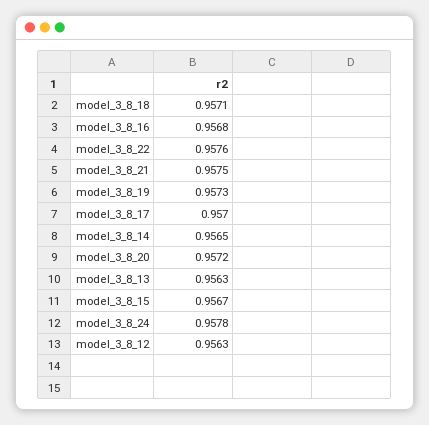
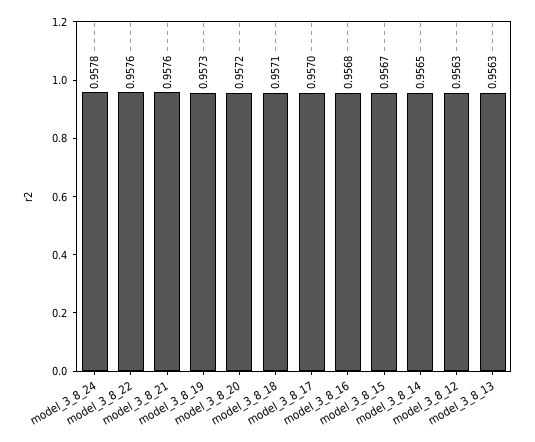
model_3_8_21: 0.9575 -> 0.9576

